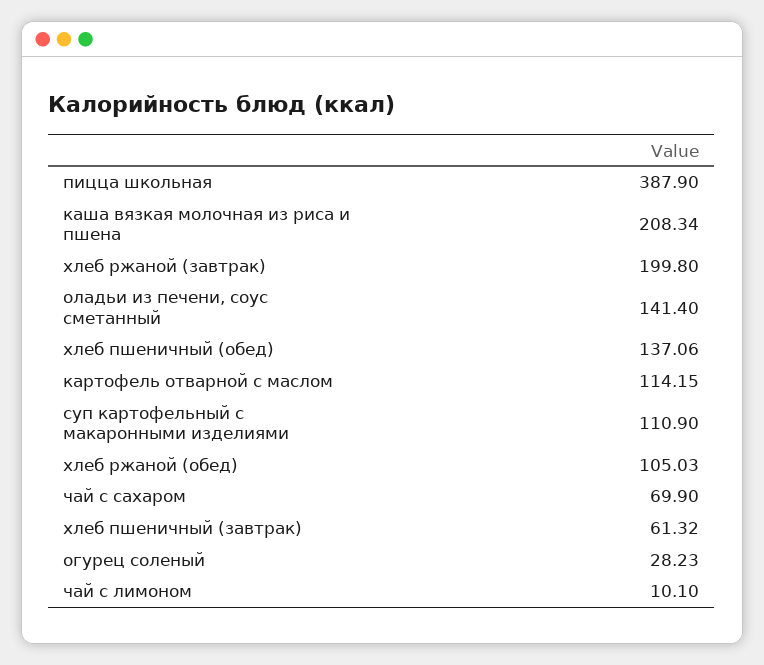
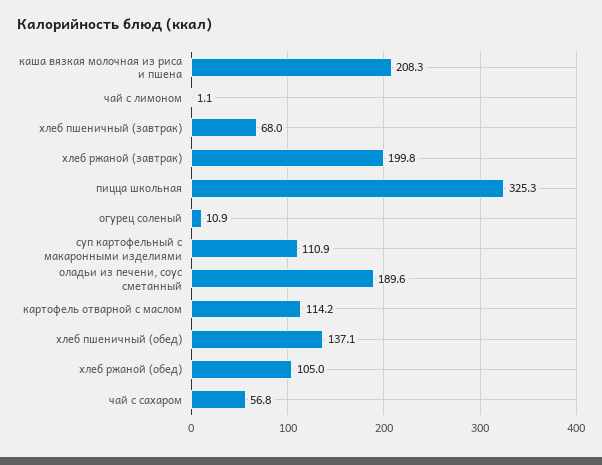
пицца школьная: 387.9 -> 325.3
оладьи из печени, соус сметанный: 141.4 -> 189.6
чай с сахаром: 69.9 -> 56.8
хлеб пшеничный (завтрак): 61.32 -> 68
огурец соленый: 28.23 -> 10.9
чай с лимоном: 10.1 -> 1.1

